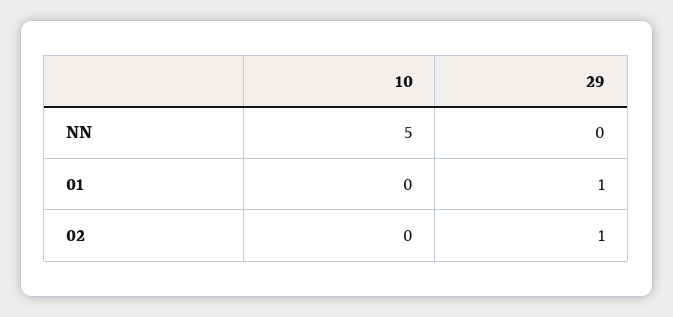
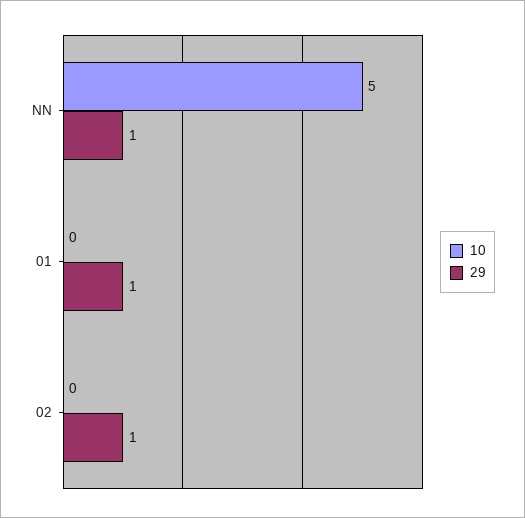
29, NN: 0 -> 1

